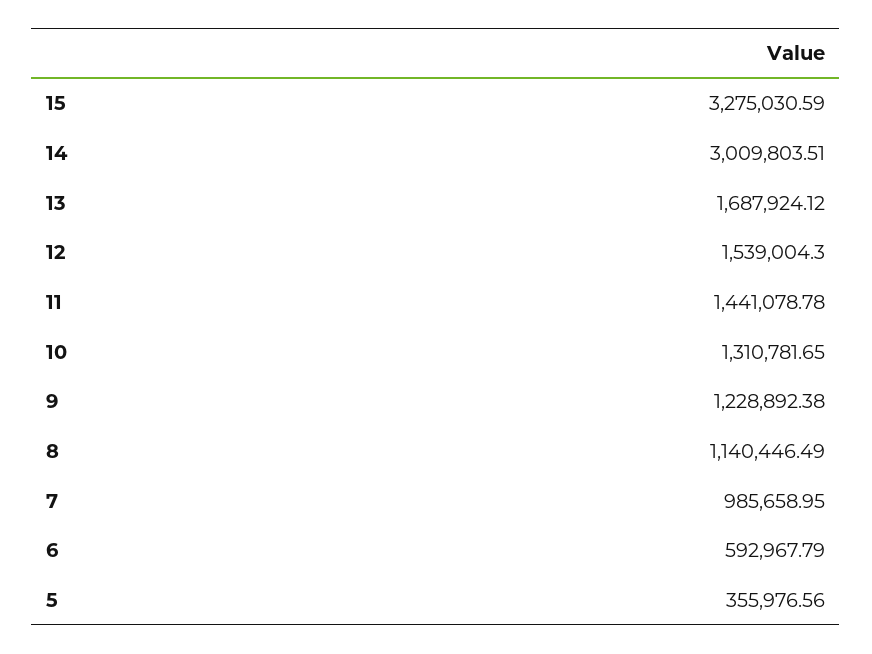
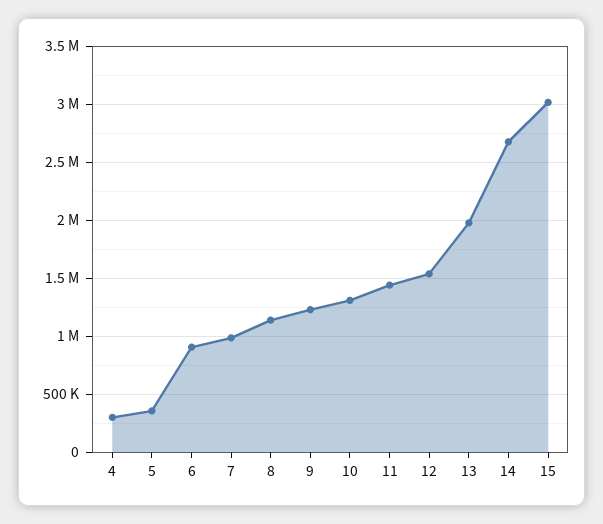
15: 3275030.59 -> 3000000
14: 3009803.51 -> 2700000
13: 1687924.12 -> 2000000
6: 592967.79 -> 900000
4: none -> 300000

